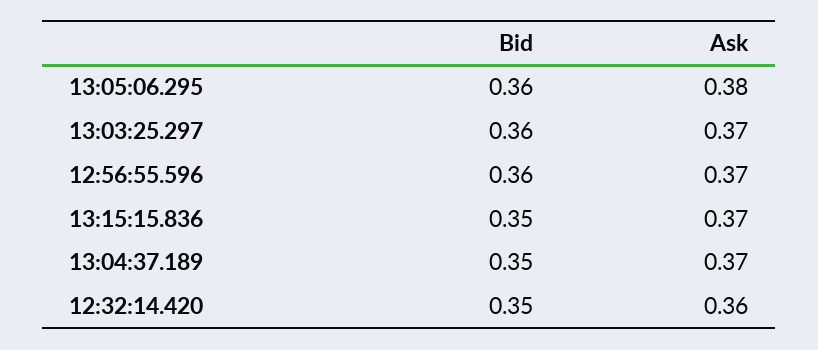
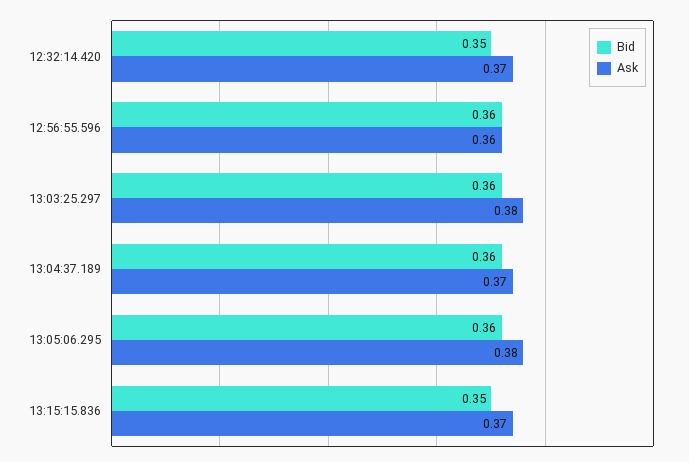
Ask, 13:03:25.297: 0.37 -> 0.38
Ask, 12:56:55.596: 0.37 -> 0.36
Bid, 13:04:37.189: 0.35 -> 0.36
Ask, 12:32:14.420: 0.36 -> 0.37

